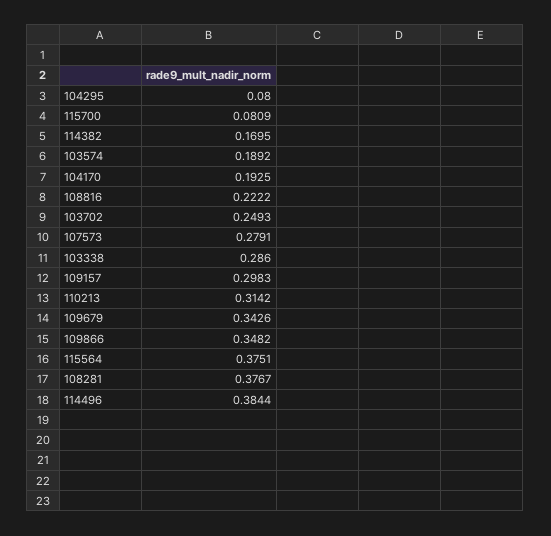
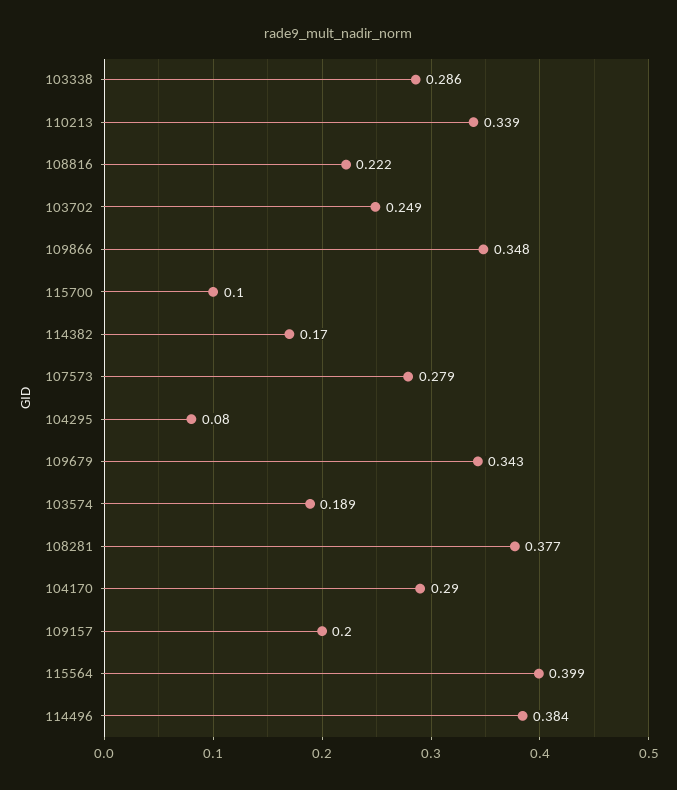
115700: 0.0809 -> 0.1
104170: 0.1925 -> 0.29
109157: 0.2983 -> 0.2
110213: 0.3142 -> 0.339
115564: 0.3751 -> 0.399

